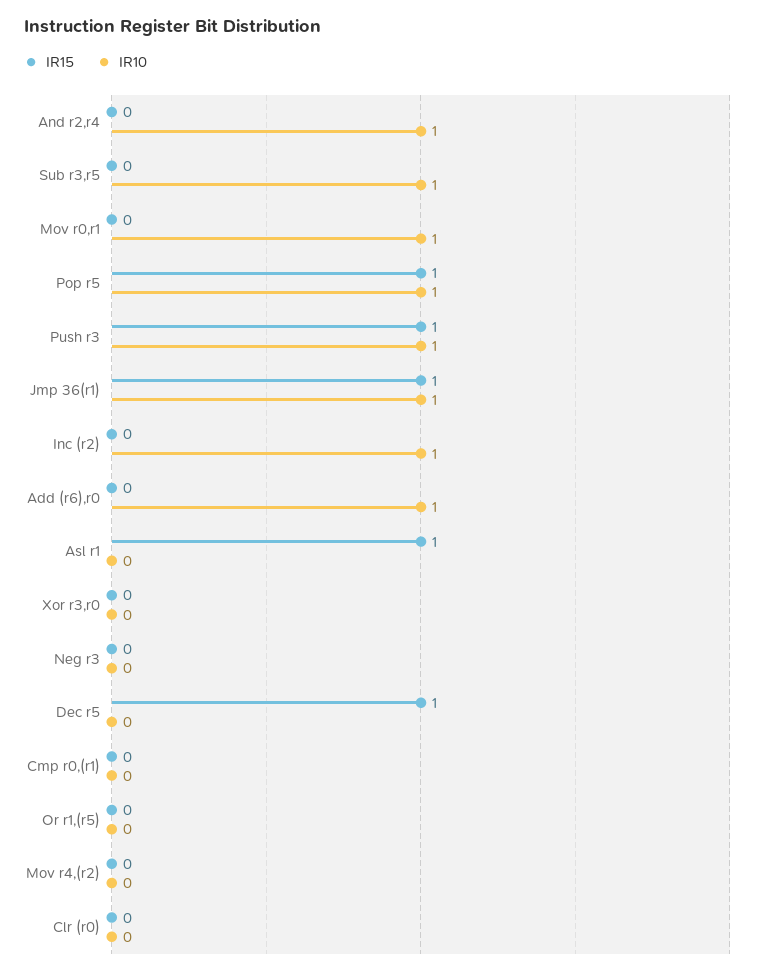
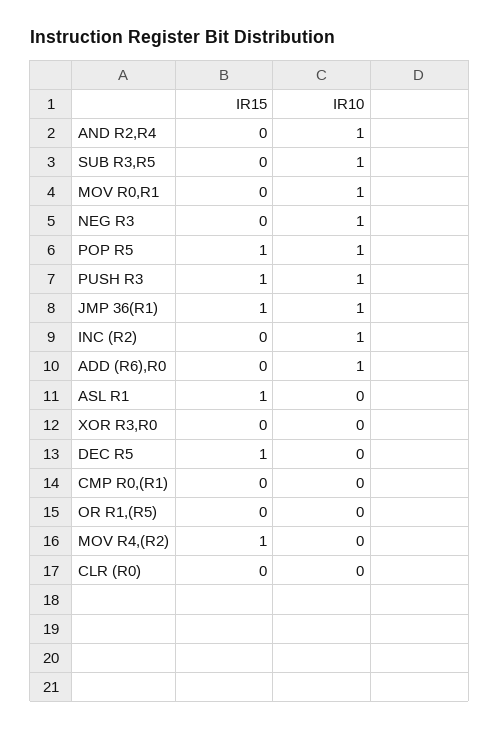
IR10, Neg r3: 0 -> 1
IR15, Mov r4,(r2): 0 -> 1

